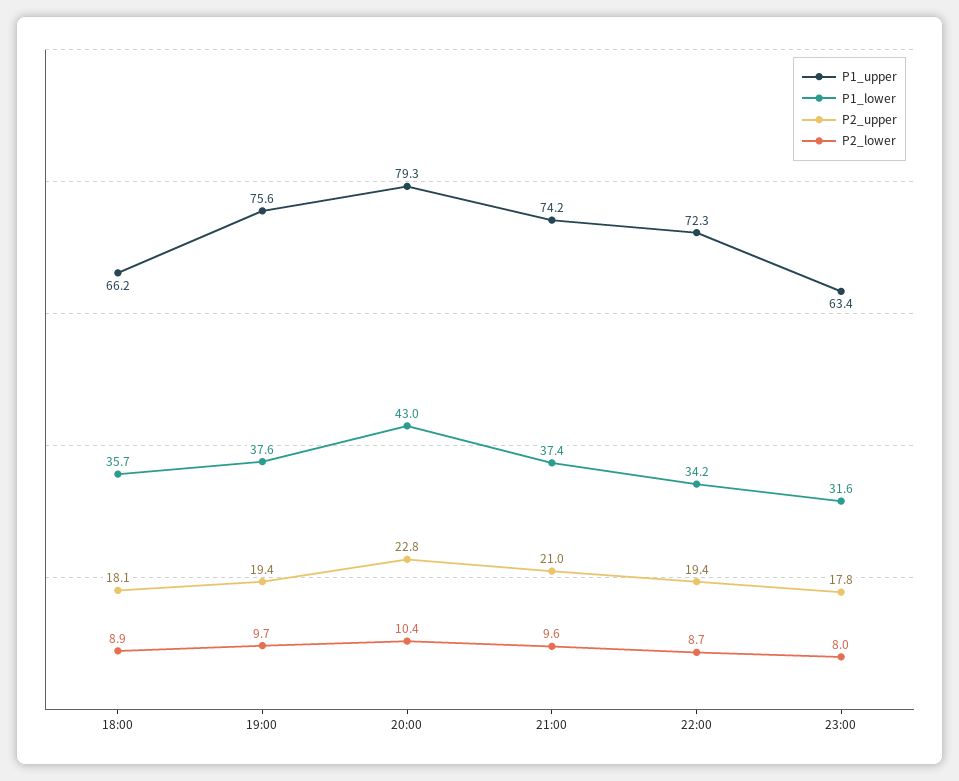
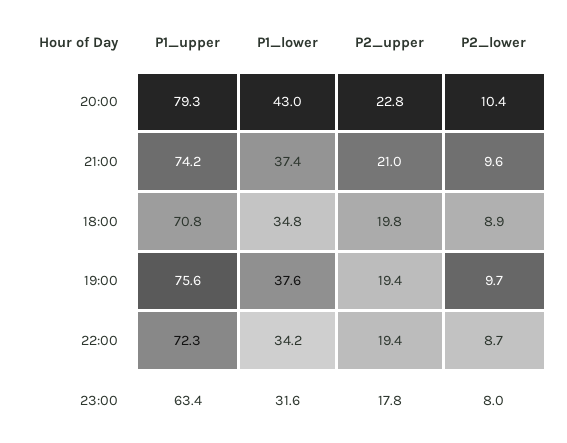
P1_upper, 18:00: 66.2 -> 70.8
P1_lower, 18:00: 35.7 -> 34.8
P2_upper, 18:00: 18.1 -> 19.8

